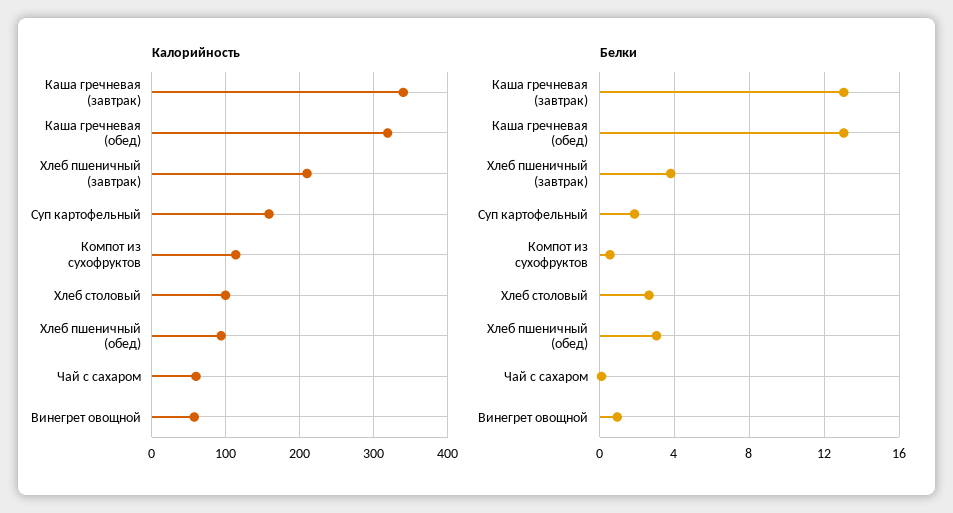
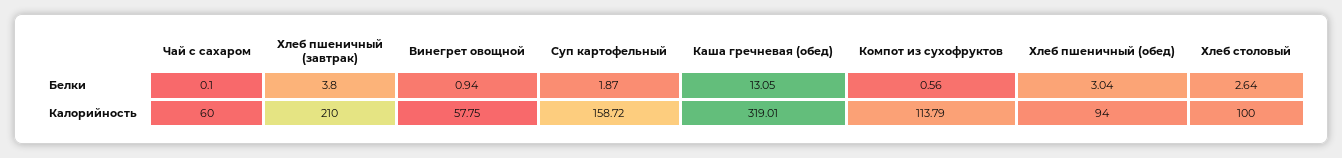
Калорийность, Каша гречневая (завтрак): 340 -> none
Белки, Каша гречневая (завтрак): 13 -> none

